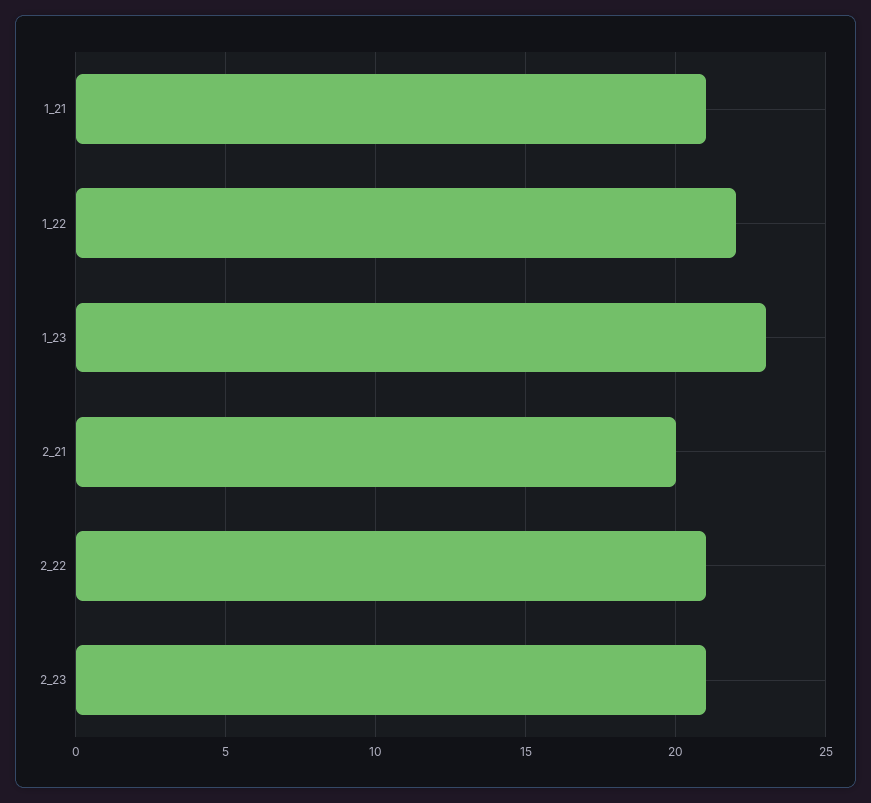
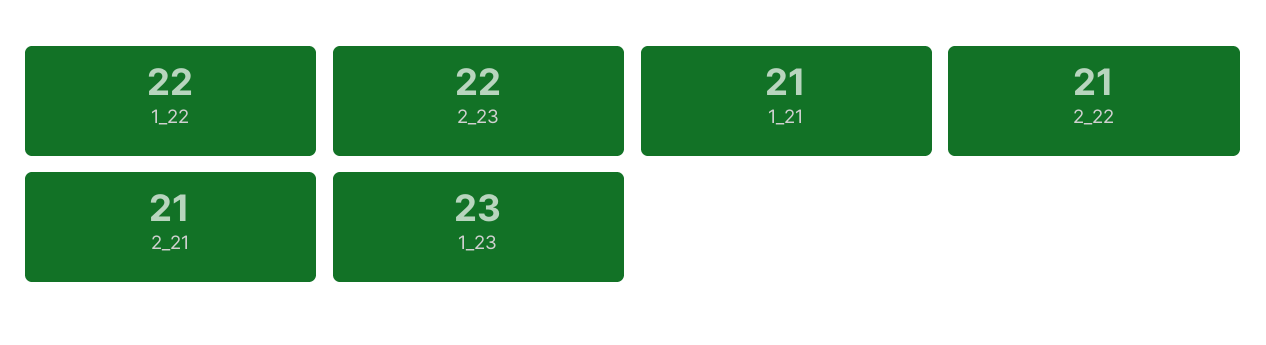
2_21: 20 -> 21
2_23: 21 -> 22

